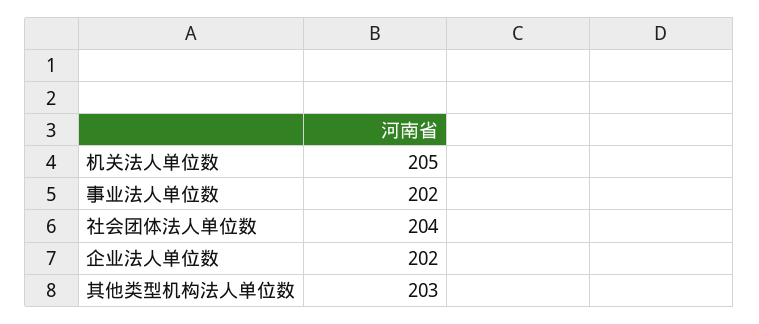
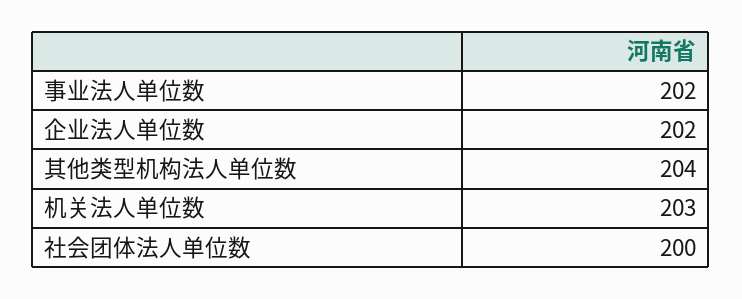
机关法人单位数: 205 -> 203
社会团体法人单位数: 204 -> 200
其他类型机构法人单位数: 203 -> 204

